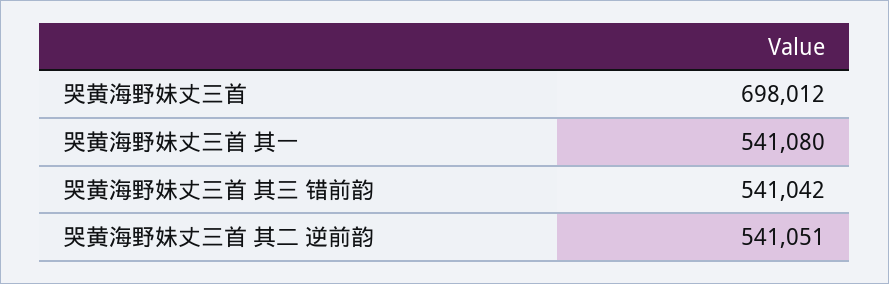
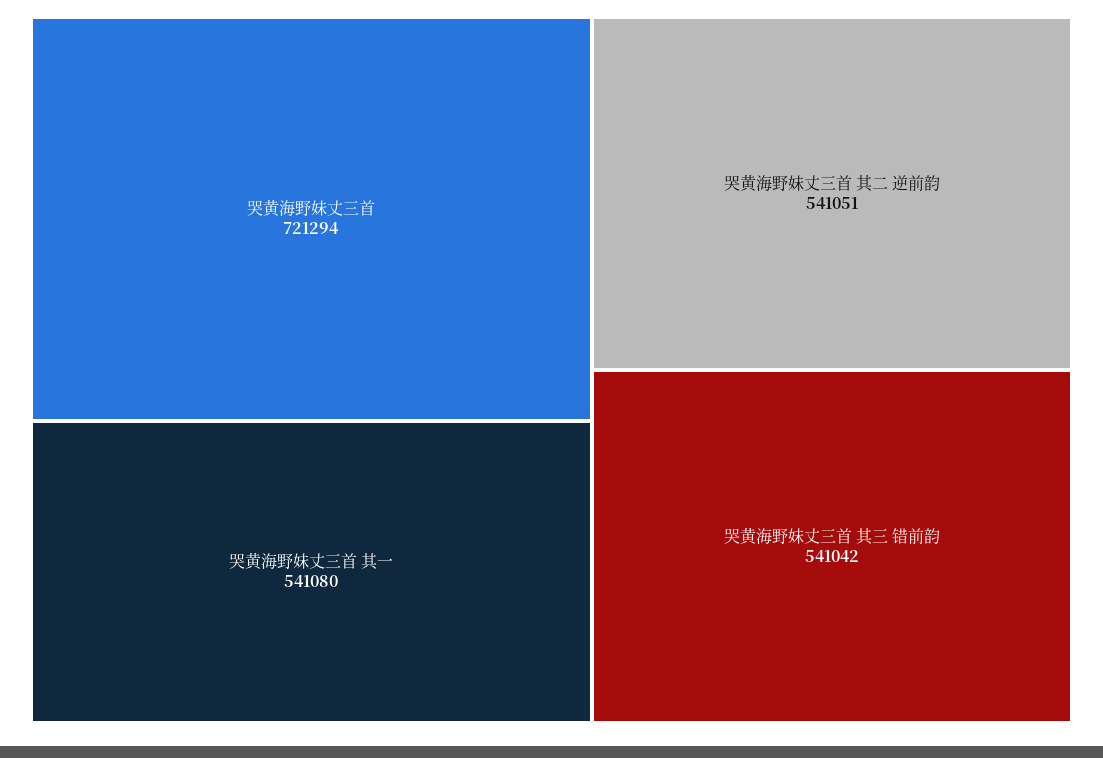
哭黄海野妹丈三首: 698012 -> 721294

